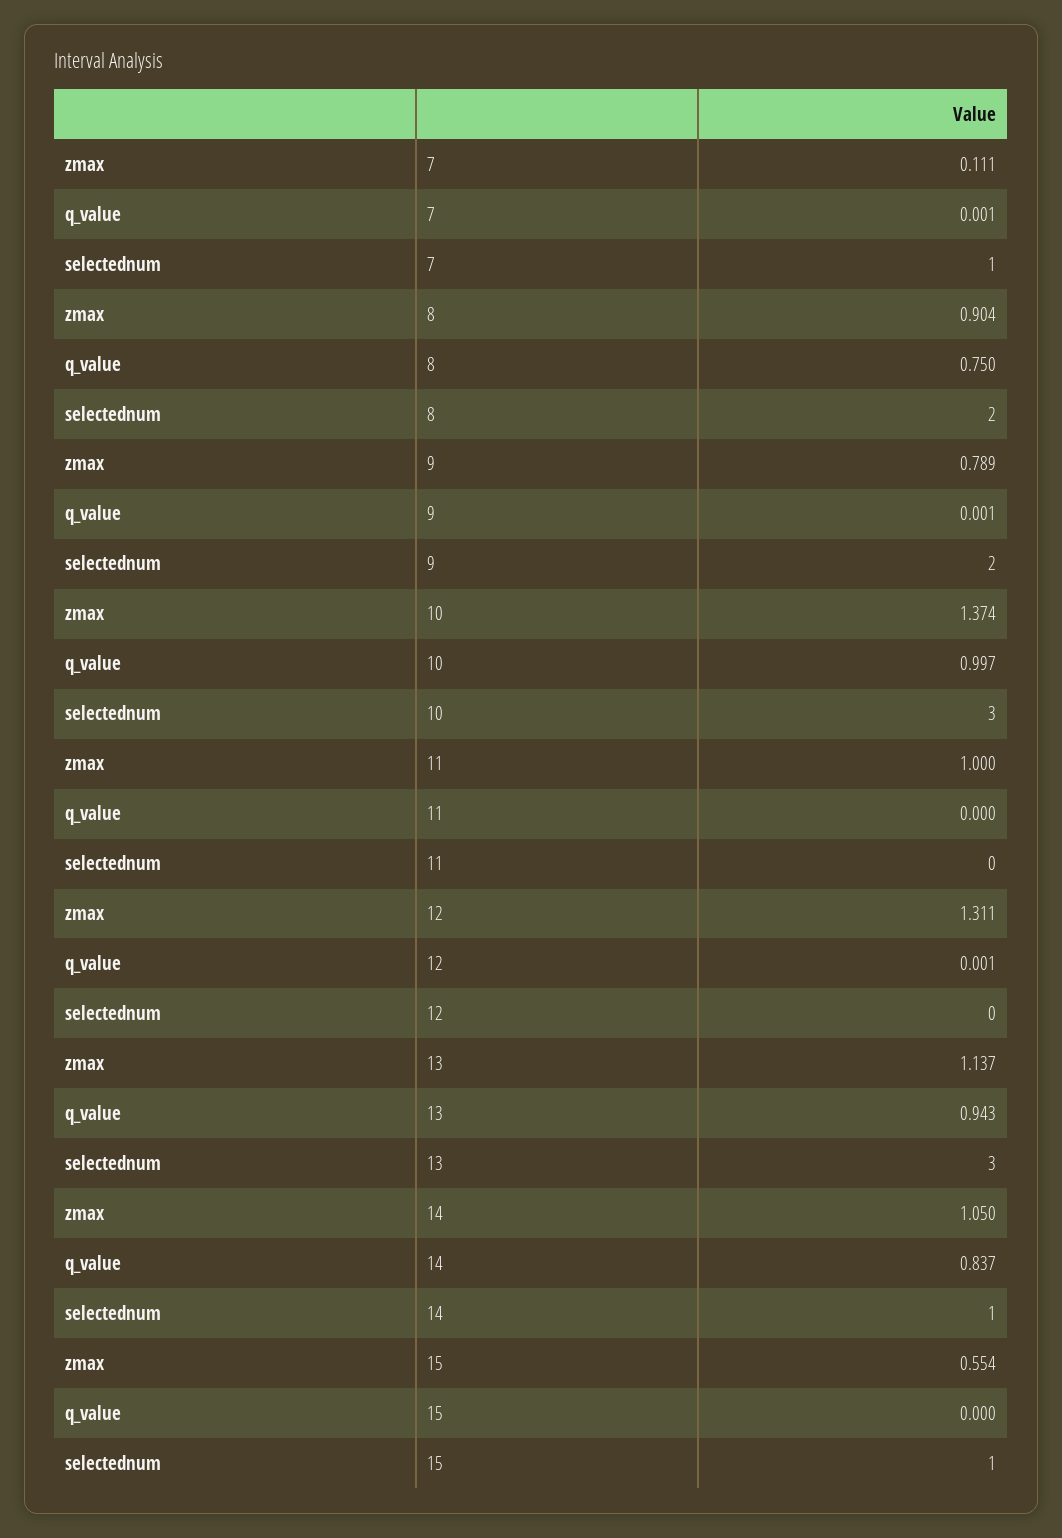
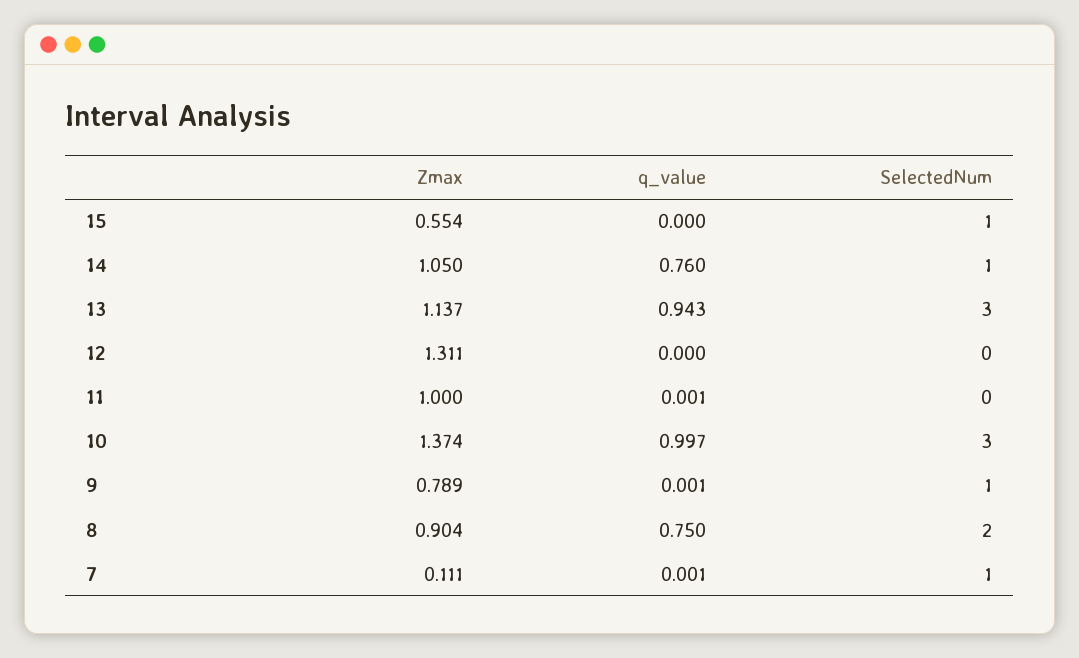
selectednum, 9: 2 -> 1
q_value, 11: 0 -> 0.001
q_value, 12: 0.001 -> 0
q_value, 14: 0.837 -> 0.76

